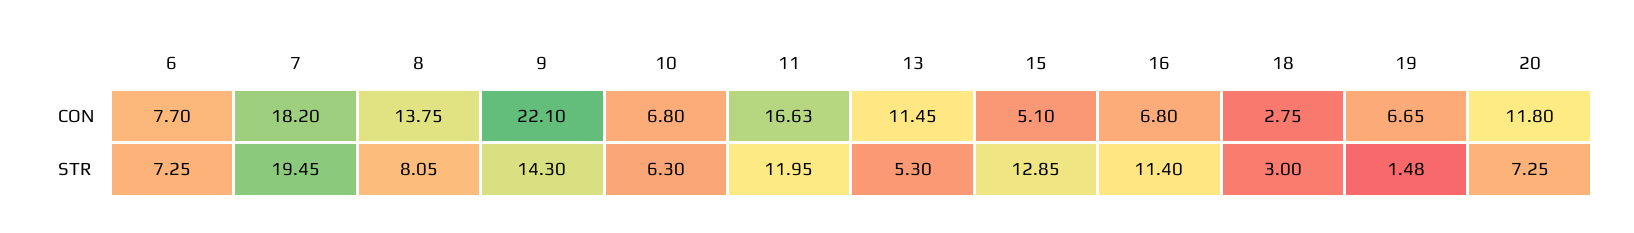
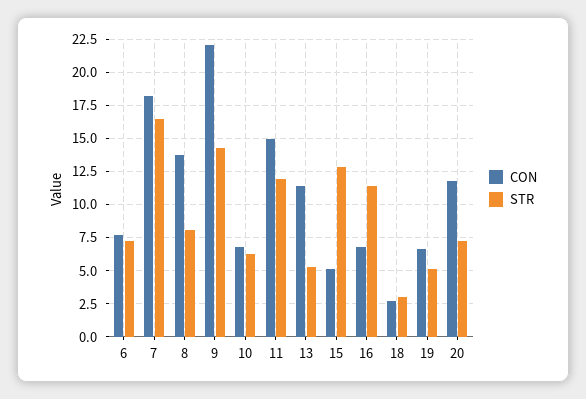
CON, 11: 16.63 -> 15
STR, 7: 19.45 -> 16.5
STR, 19: 1.48 -> 5

